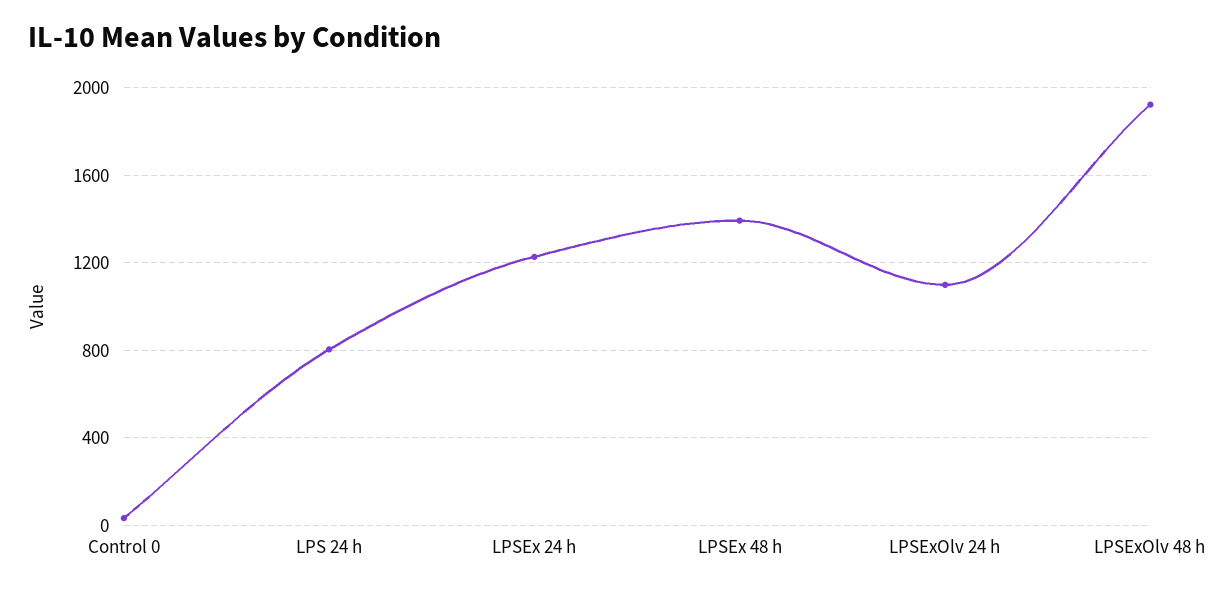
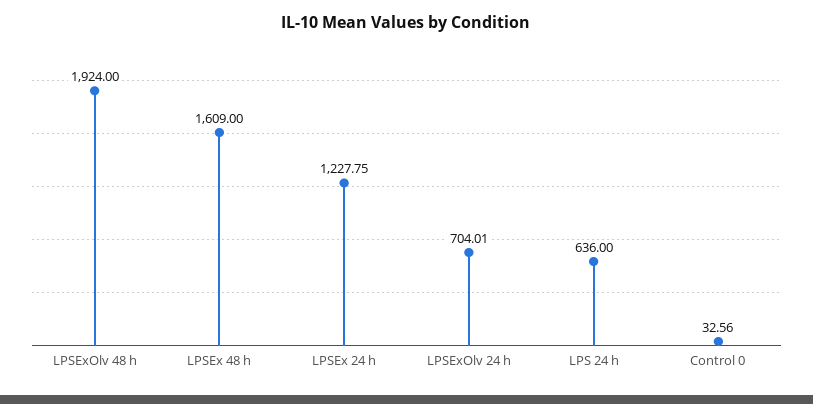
LPS 24 h: 800 -> 636
LPSEx 48 h: 1400 -> 1609
LPSExOlv 24 h: 1100 -> 704.01

